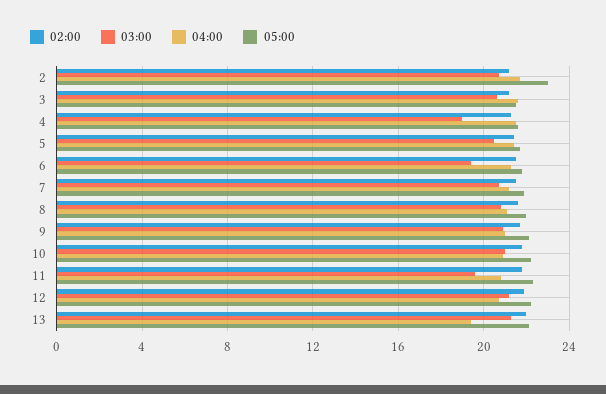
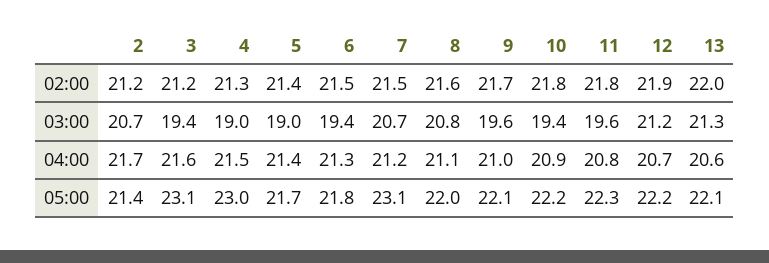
05:00, 2: 23 -> 21.4
03:00, 3: 20.5 -> 19.4
05:00, 3: 21.5 -> 23.1
05:00, 4: 21.5 -> 23
03:00, 5: 20.5 -> 19
05:00, 7: 22 -> 23.1
03:00, 9: 21 -> 19.6
03:00, 10: 21 -> 19.4
04:00, 13: 19.5 -> 20.6

